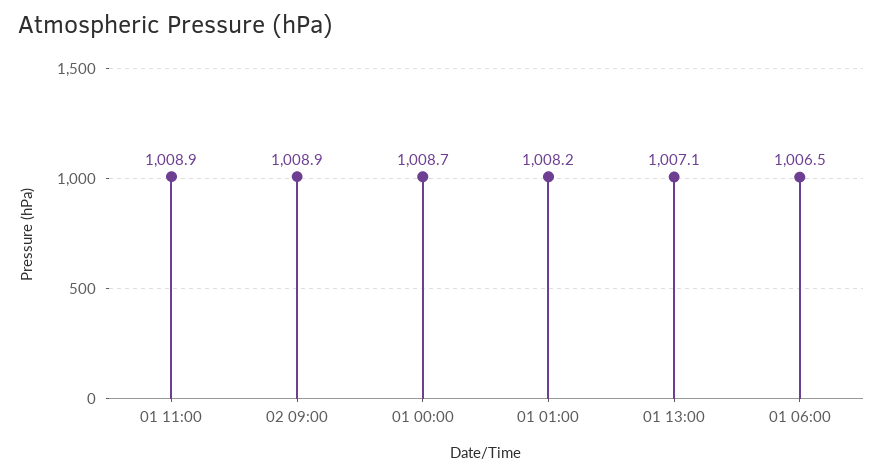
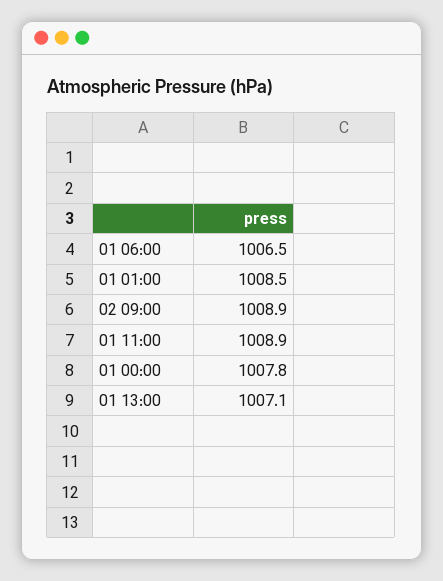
01 00:00: 1008.7 -> 1007.8
01 01:00: 1008.2 -> 1008.5

